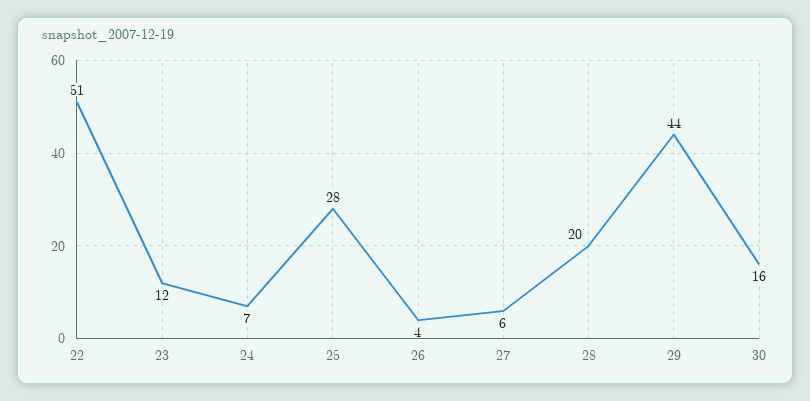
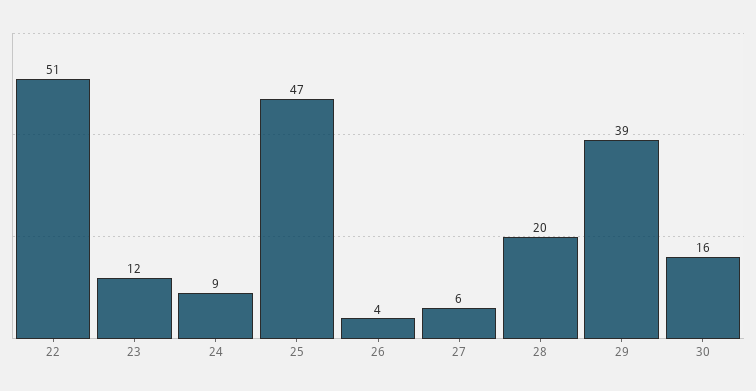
24: 7 -> 9
25: 28 -> 47
29: 44 -> 39

